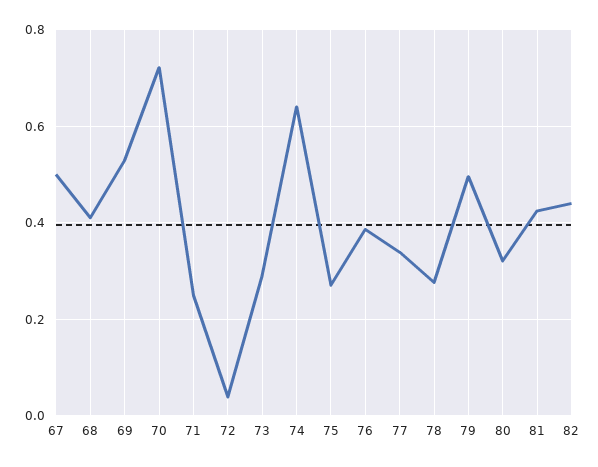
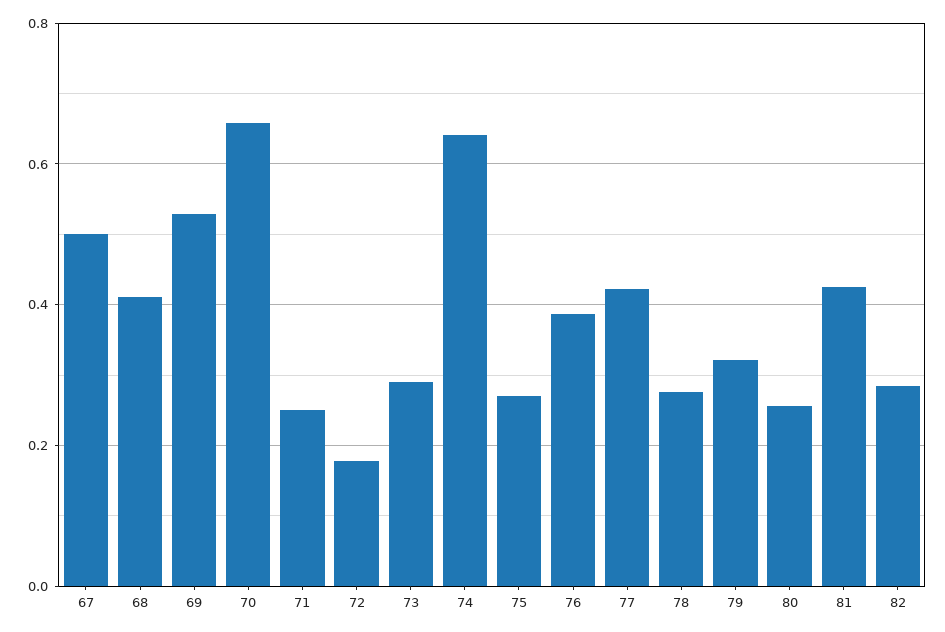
70: 0.72 -> 0.66
72: 0.04 -> 0.18
77: 0.34 -> 0.42
79: 0.5 -> 0.32
80: 0.32 -> 0.26
82: 0.44 -> 0.28

